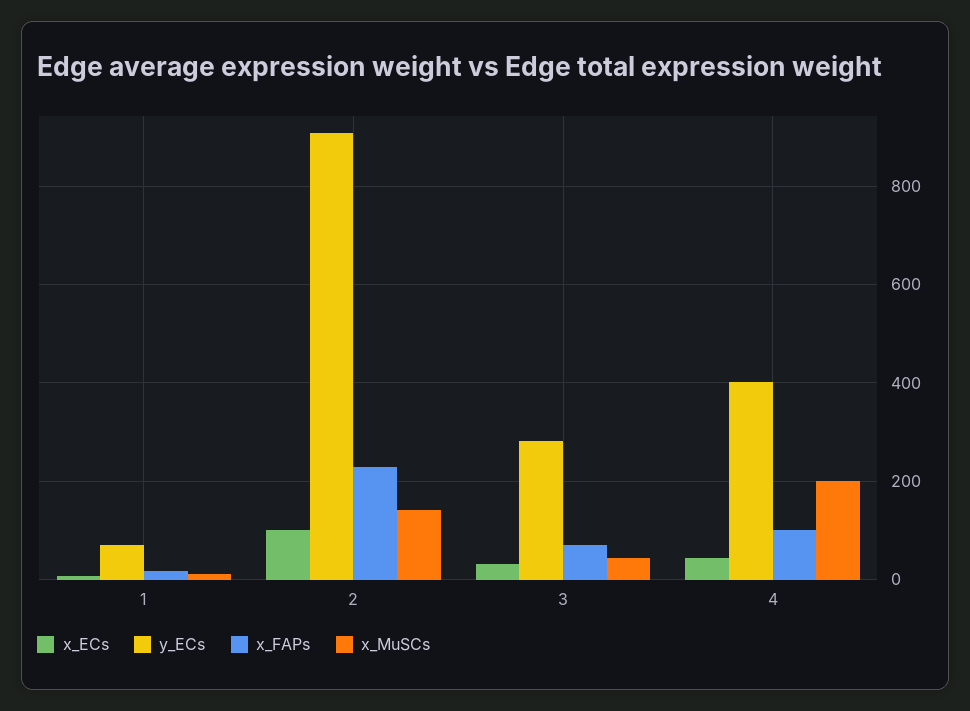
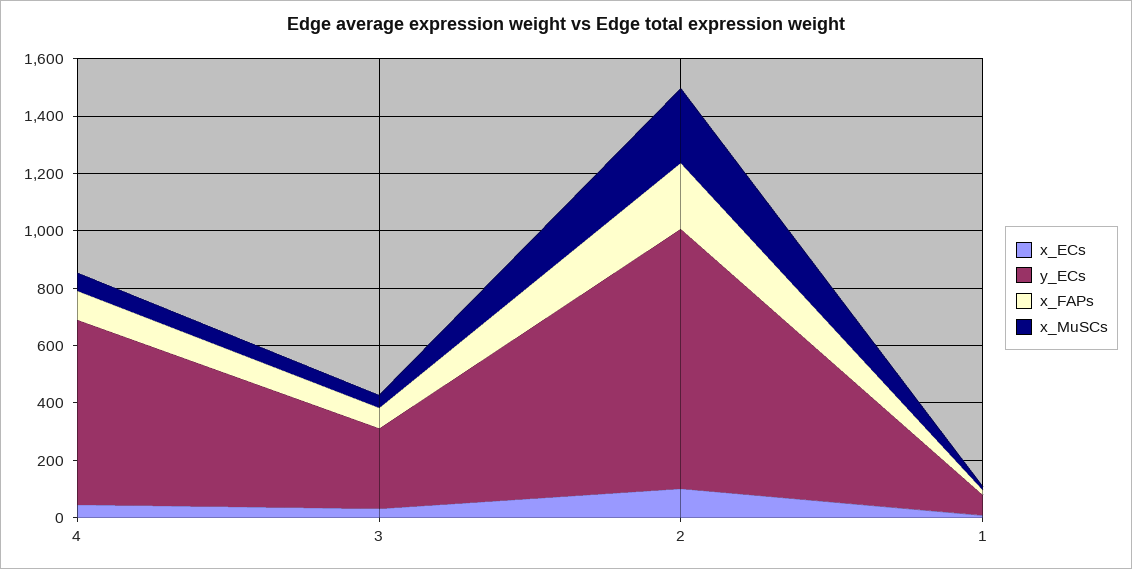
x_MuSCs, 2: 140 -> 250
y_ECs, 4: 400 -> 650
x_MuSCs, 4: 200 -> 50

